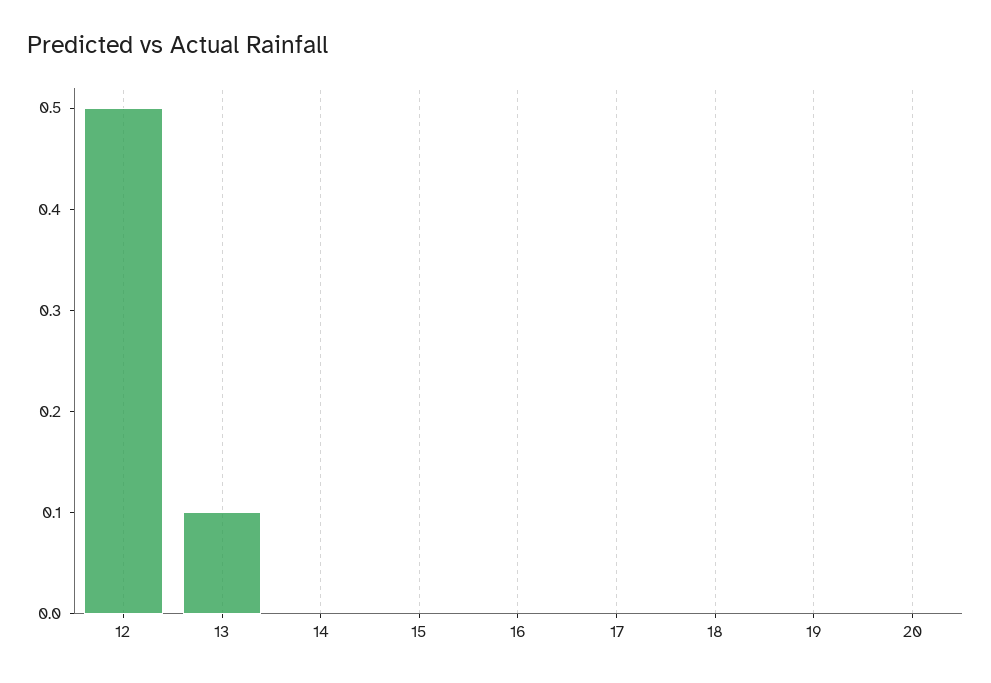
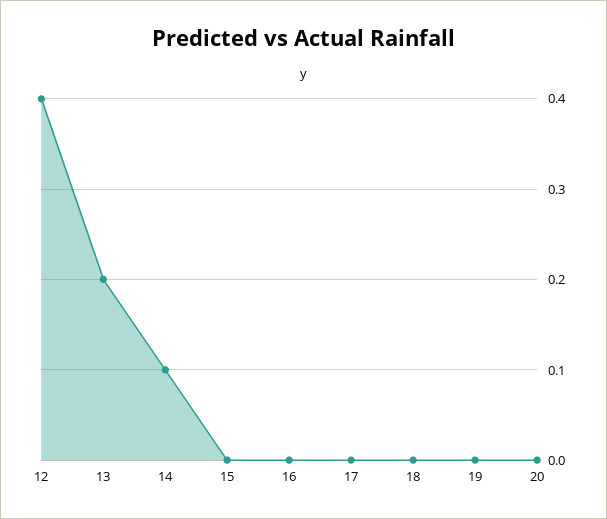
12: 0.5 -> 0.4
13: 0.1 -> 0.2
14: 0 -> 0.1

